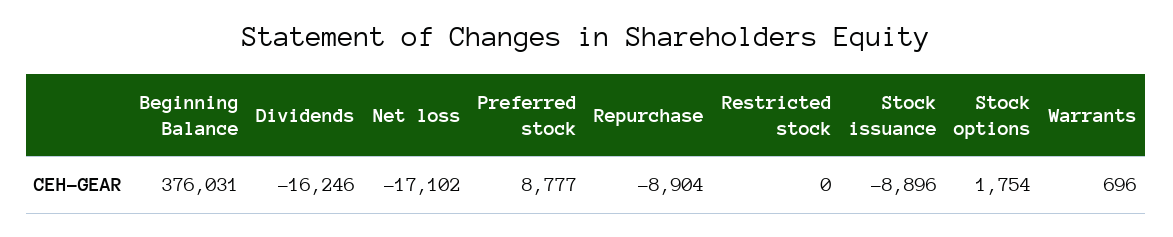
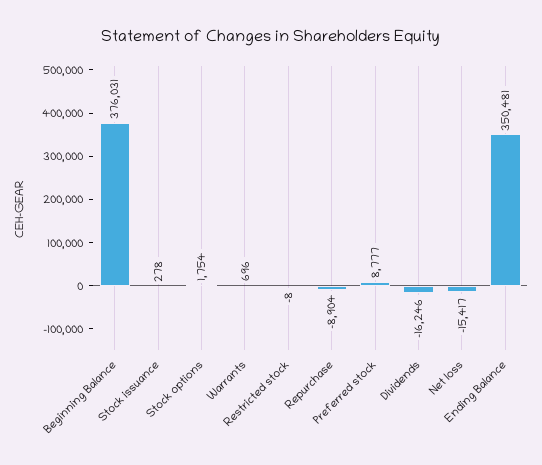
Net loss: -17102 -> -15417
Restricted stock: 0 -> -8
Stock issuance: -8896 -> 278
Ending Balance: none -> 350481

